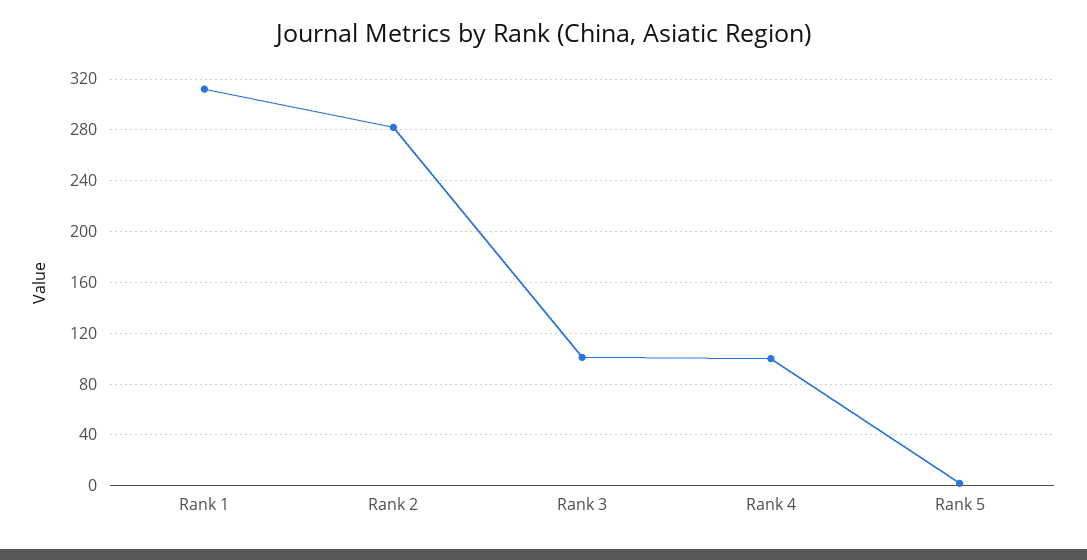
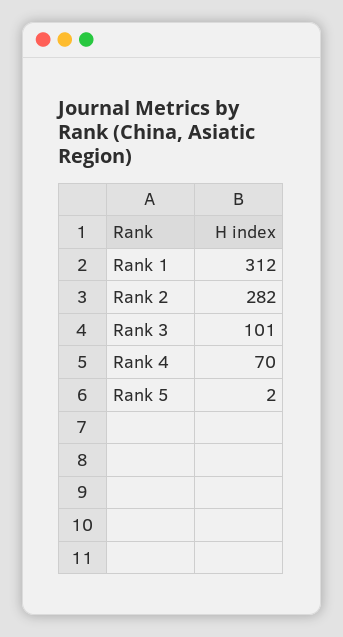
Rank 4: 100 -> 70

